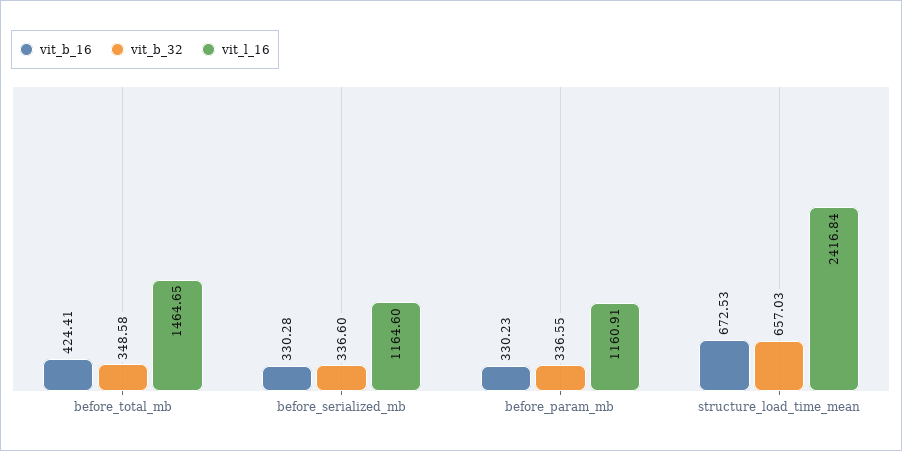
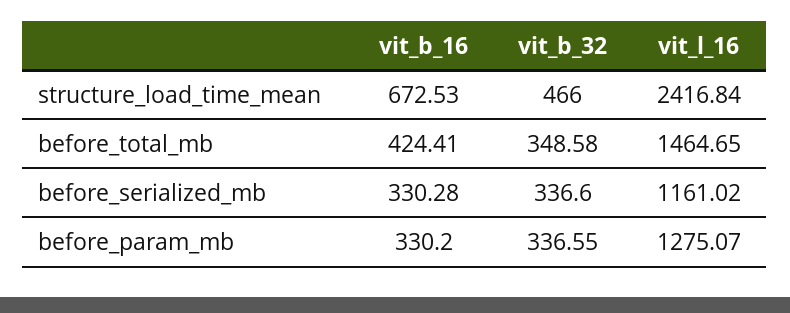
vit_l_16, before_serialized_mb: 1164.6 -> 1161.02
vit_b_16, before_param_mb: 330.23 -> 330.2
vit_l_16, before_param_mb: 1160.91 -> 1275.07
vit_b_32, structure_load_time_mean: 657.03 -> 466

